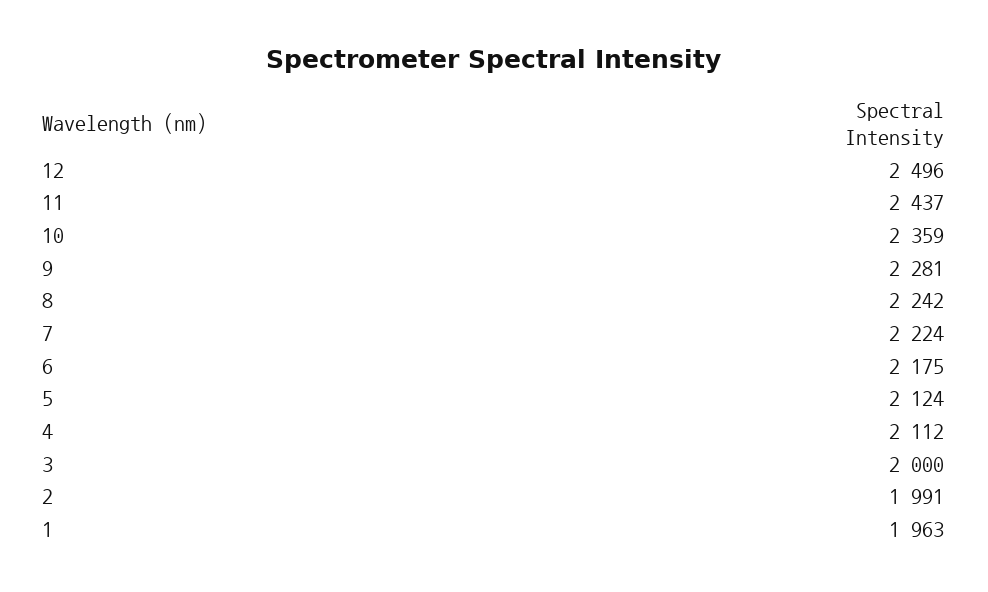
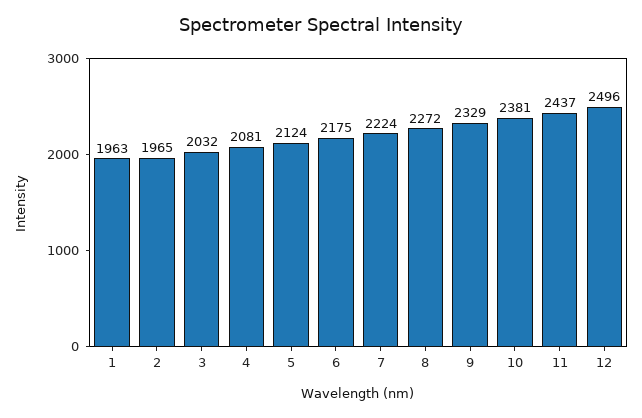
10: 2359 -> 2381
9: 2281 -> 2329
8: 2242 -> 2272
4: 2112 -> 2081
3: 2000 -> 2032
2: 1991 -> 1965

